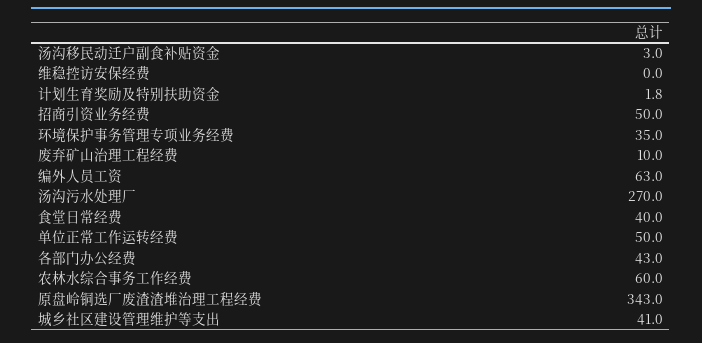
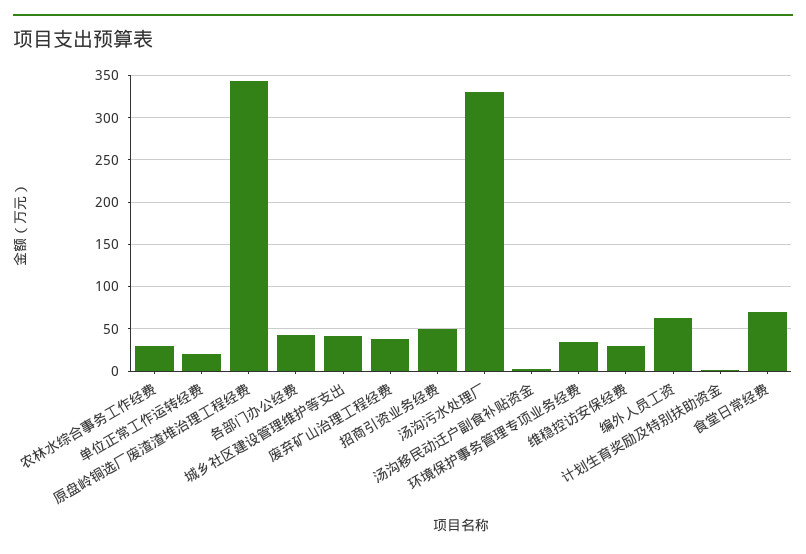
维稳控访安保经费: 0 -> 30
废弃矿山治理工程经费: 10 -> 40
汤沟污水处理厂: 270 -> 330
食堂日常经费: 40 -> 70
单位正常工作运转经费: 50 -> 20
农林水综合事务工作经费: 60 -> 30

